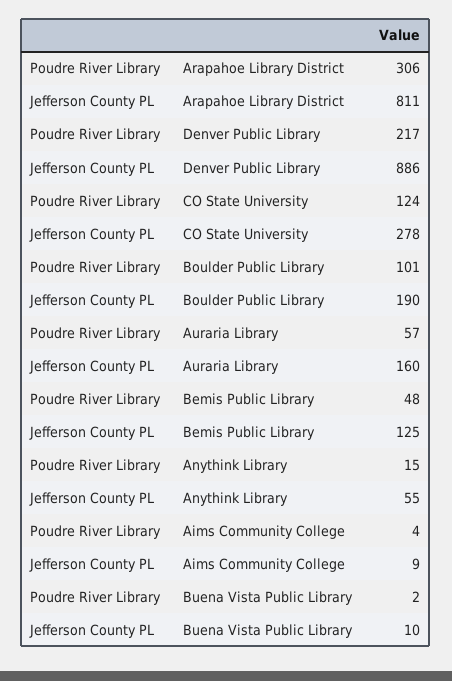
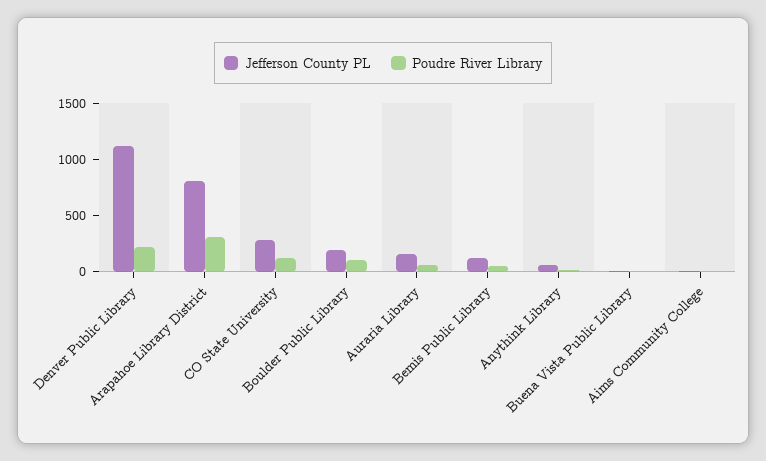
Jefferson County PL, Denver Public Library: 886 -> 1100

